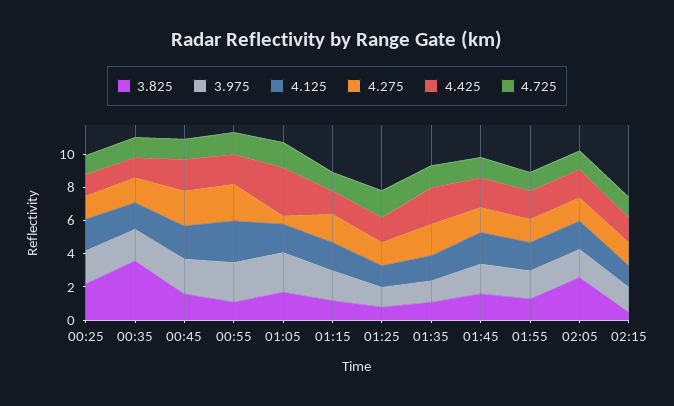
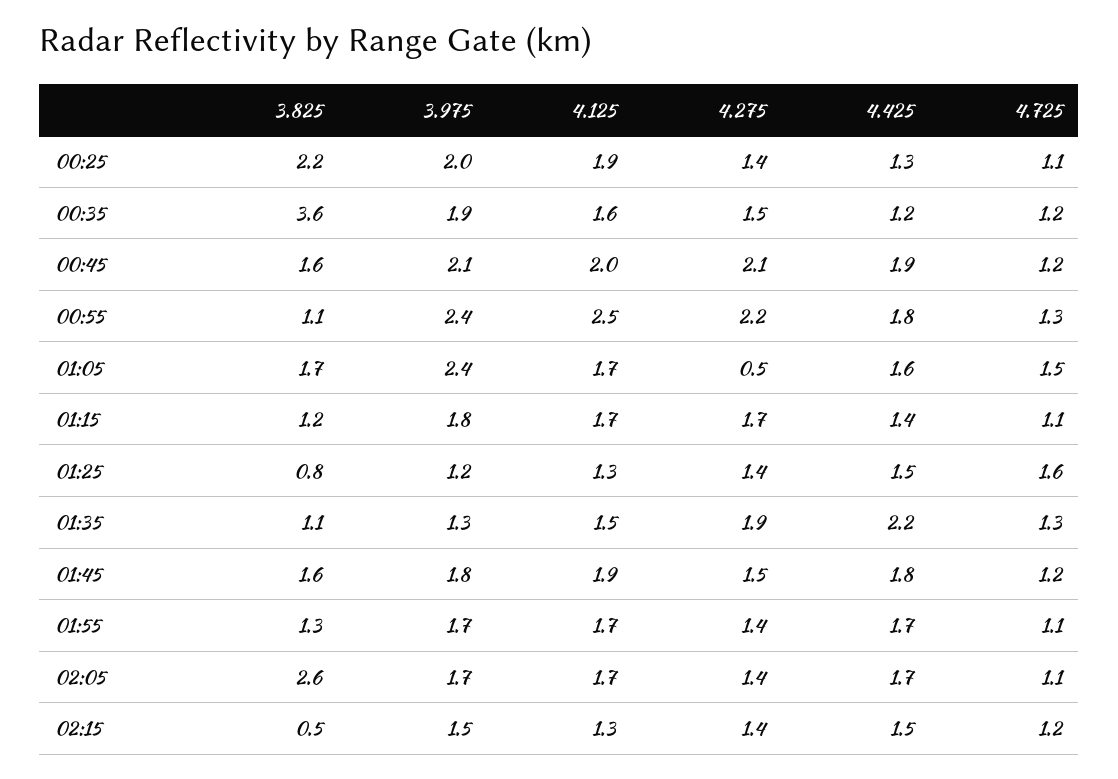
4.425, 01:05: 3 -> 1.6

